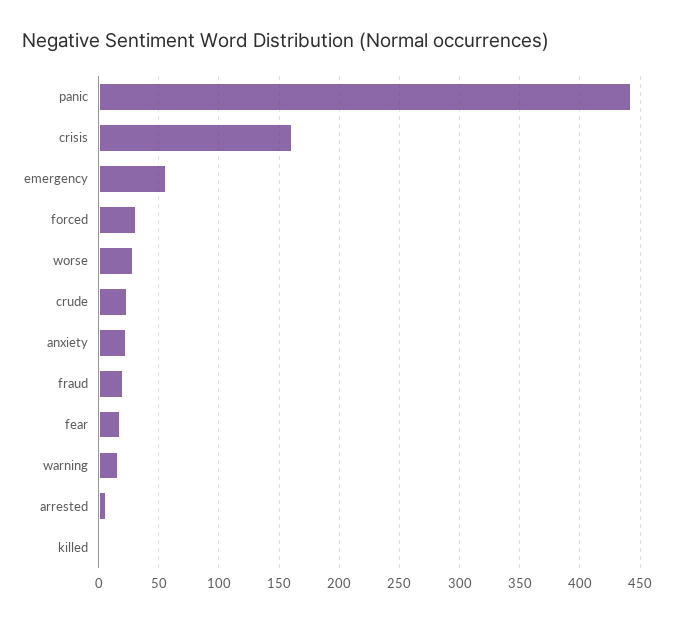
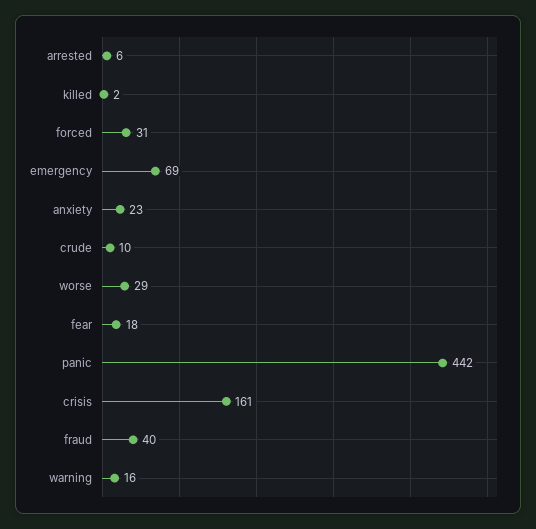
emergency: 55 -> 69
crude: 25 -> 10
fraud: 20 -> 40

